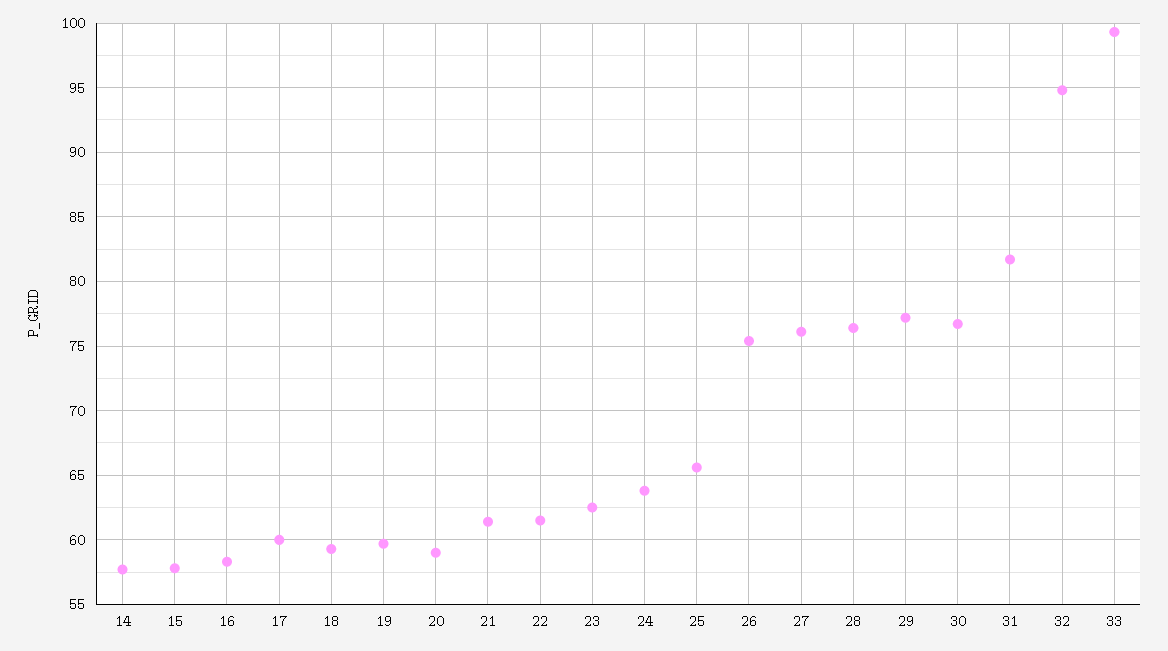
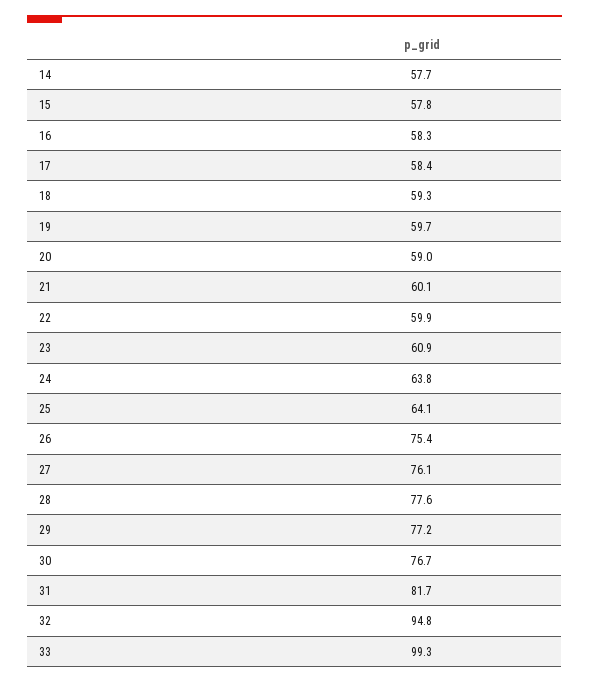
17: 60 -> 58.4
21: 61.5 -> 60.1
22: 61.5 -> 59.9
23: 62.5 -> 60.9
25: 65.5 -> 64.1
28: 76.5 -> 77.6

